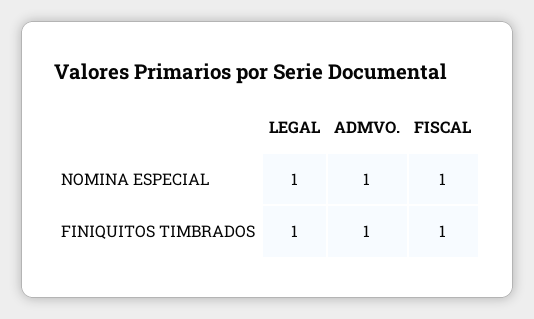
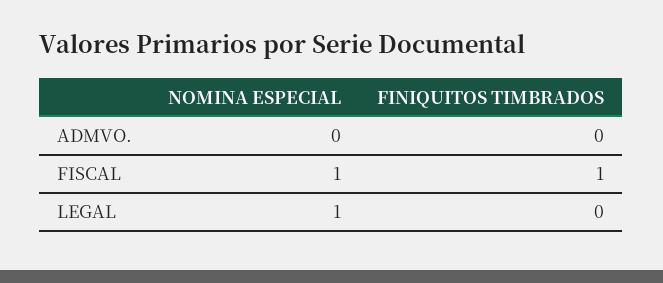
ADMVO., NOMINA ESPECIAL: 1 -> 0
LEGAL, FINIQUITOS TIMBRADOS: 1 -> 0
ADMVO., FINIQUITOS TIMBRADOS: 1 -> 0

